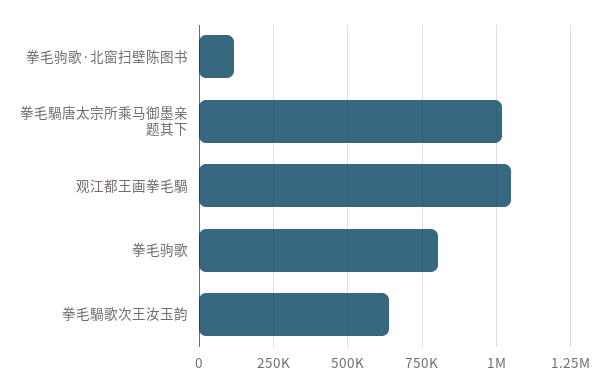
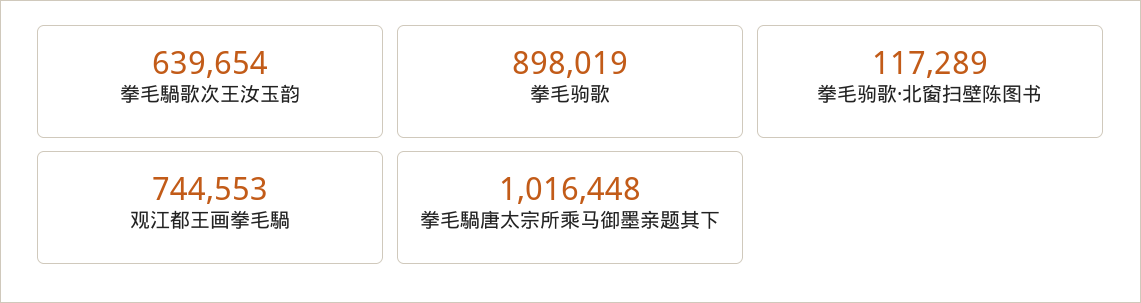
观江都王画拳毛騧: 1050000 -> 744553
拳毛驹歌: 800000 -> 898019

